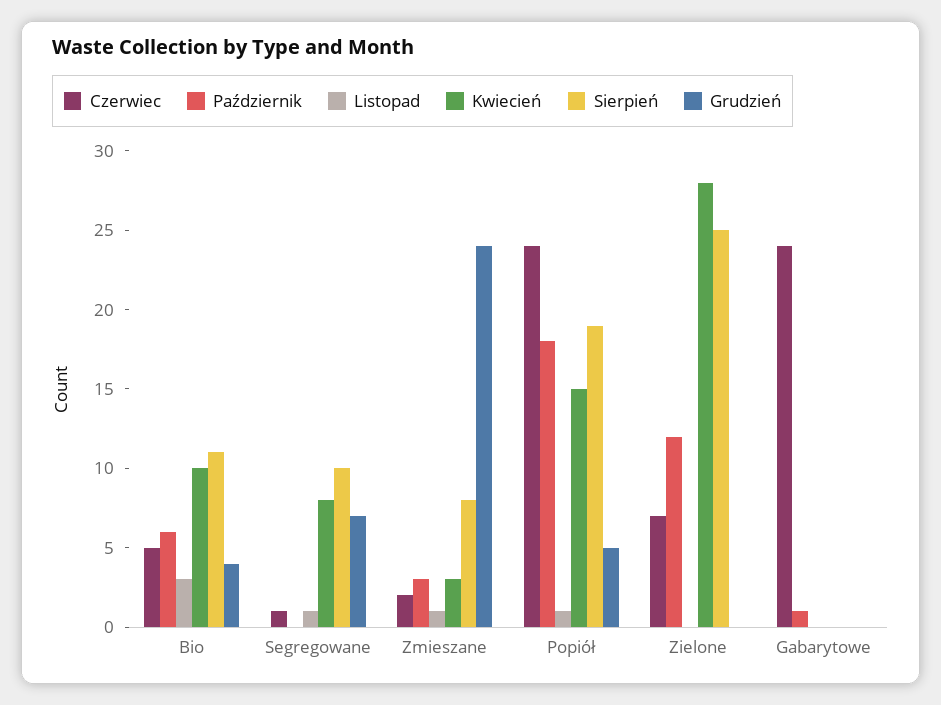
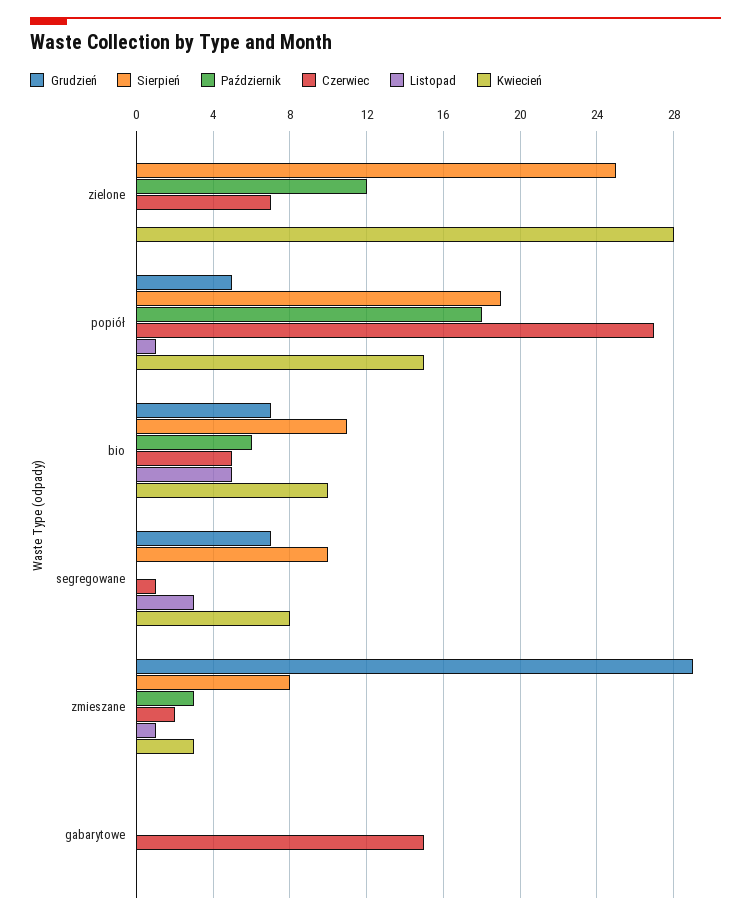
Listopad, Bio: 3 -> 5
Grudzień, Bio: 4 -> 7
Listopad, Segregowane: 1 -> 3
Grudzień, Zmieszane: 24 -> 29
Czerwiec, Popiół: 24 -> 27
Czerwiec, Gabarytowe: 24 -> 15
Październik, Gabarytowe: 1 -> 0

